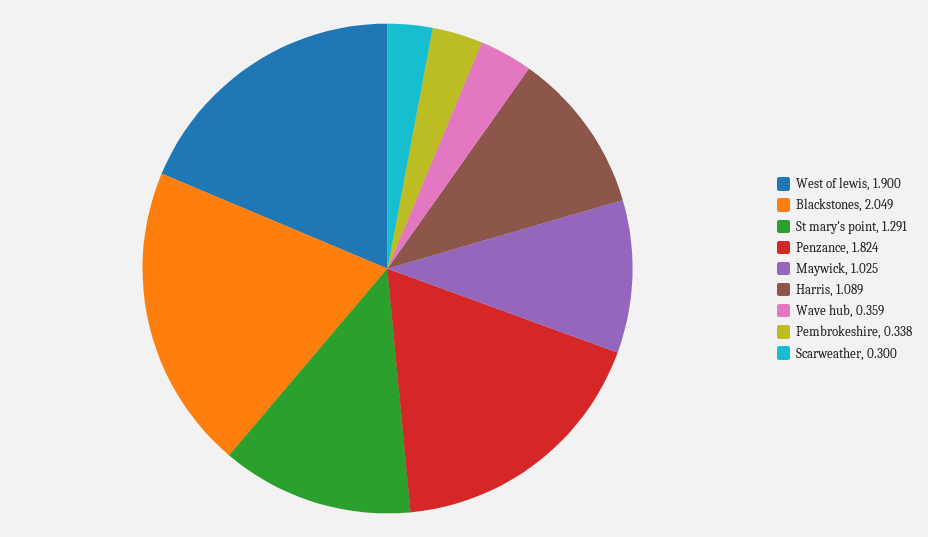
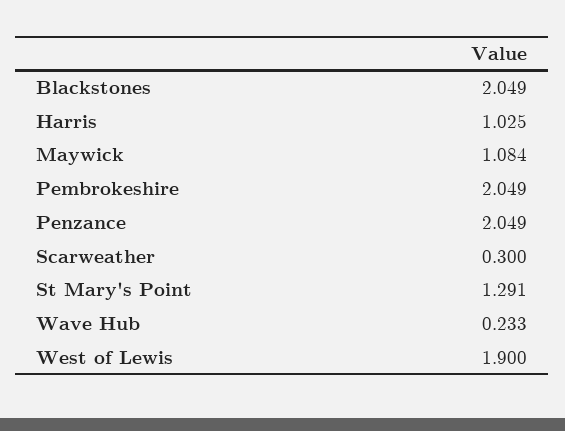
Penzance: 1.824 -> 2.049
Maywick: 1.025 -> 1.084
Harris: 1.089 -> 1.025
Wave hub: 0.359 -> 0.233
Pembrokeshire: 0.338 -> 2.049

